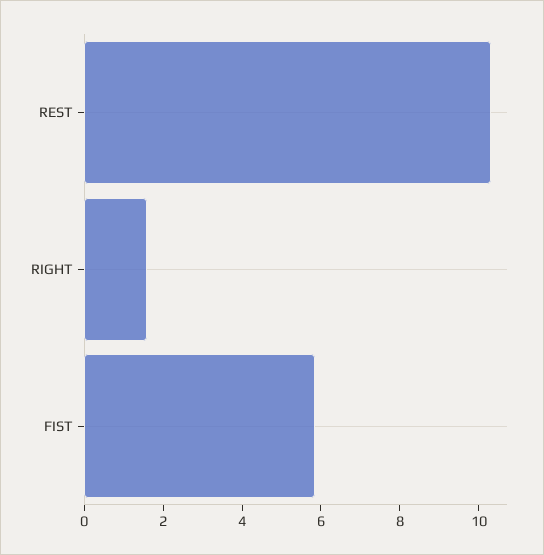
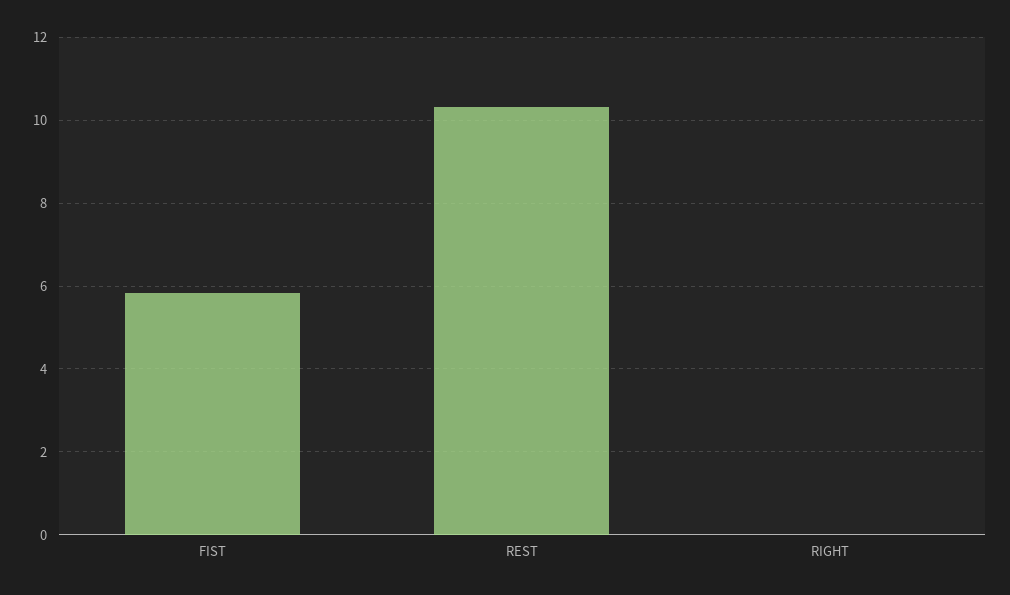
RIGHT: 1.5 -> 0

